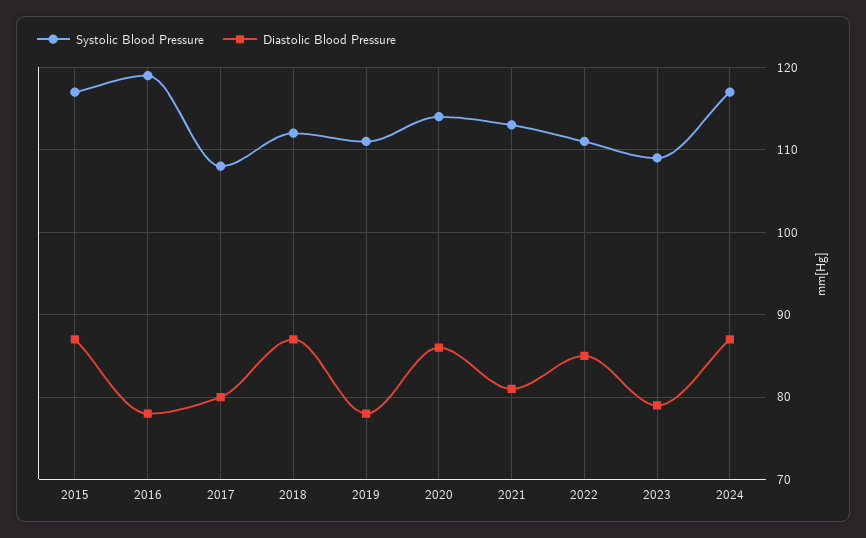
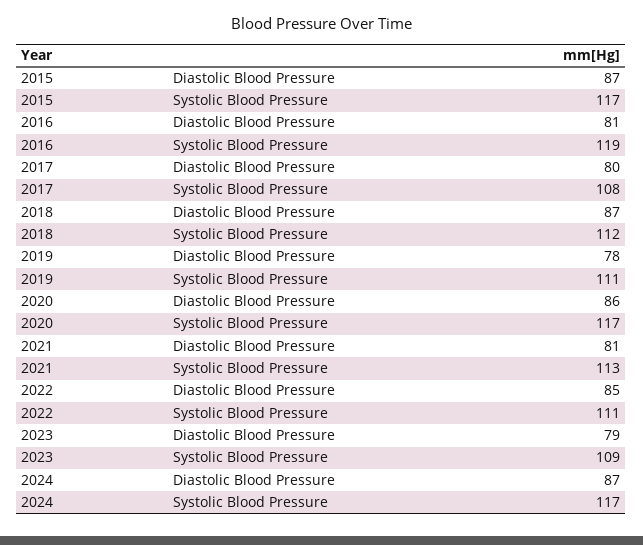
Diastolic Blood Pressure, 2016: 78 -> 81
Systolic Blood Pressure, 2020: 114 -> 117

